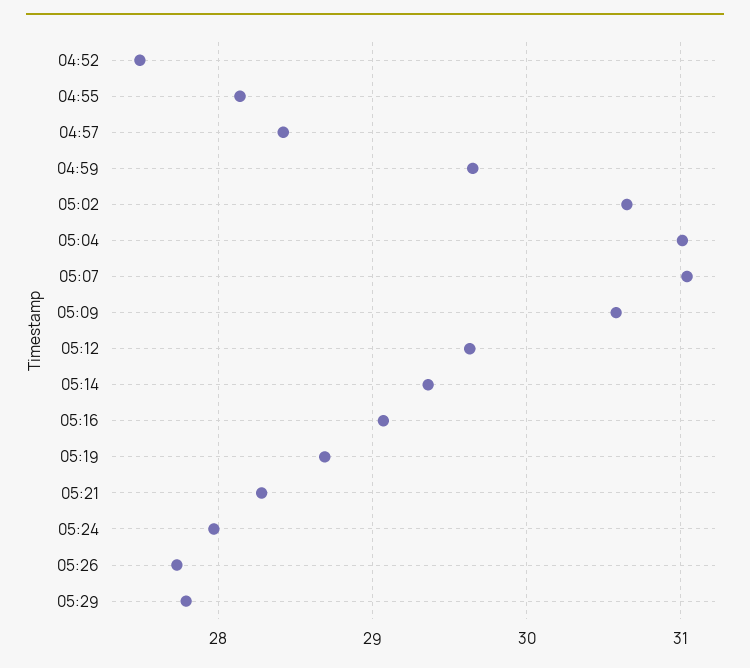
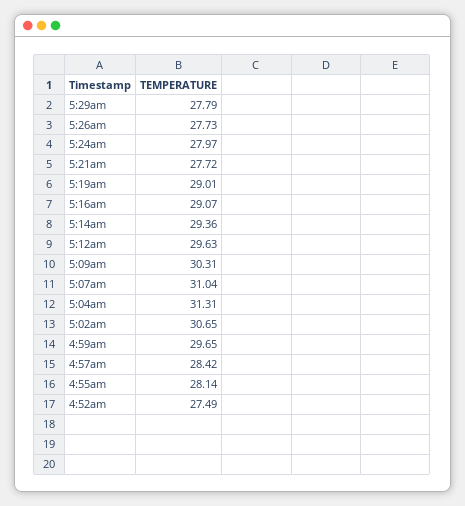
05:04: 31 -> 31.31
05:09: 30.6 -> 30.31
05:19: 28.7 -> 29.01
05:21: 28.3 -> 27.72

